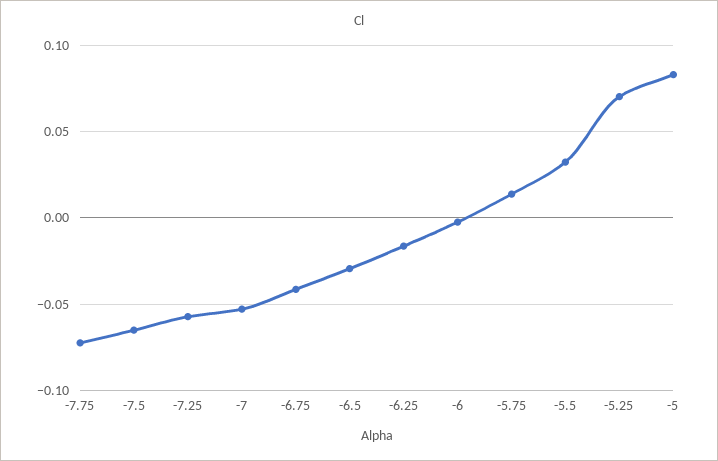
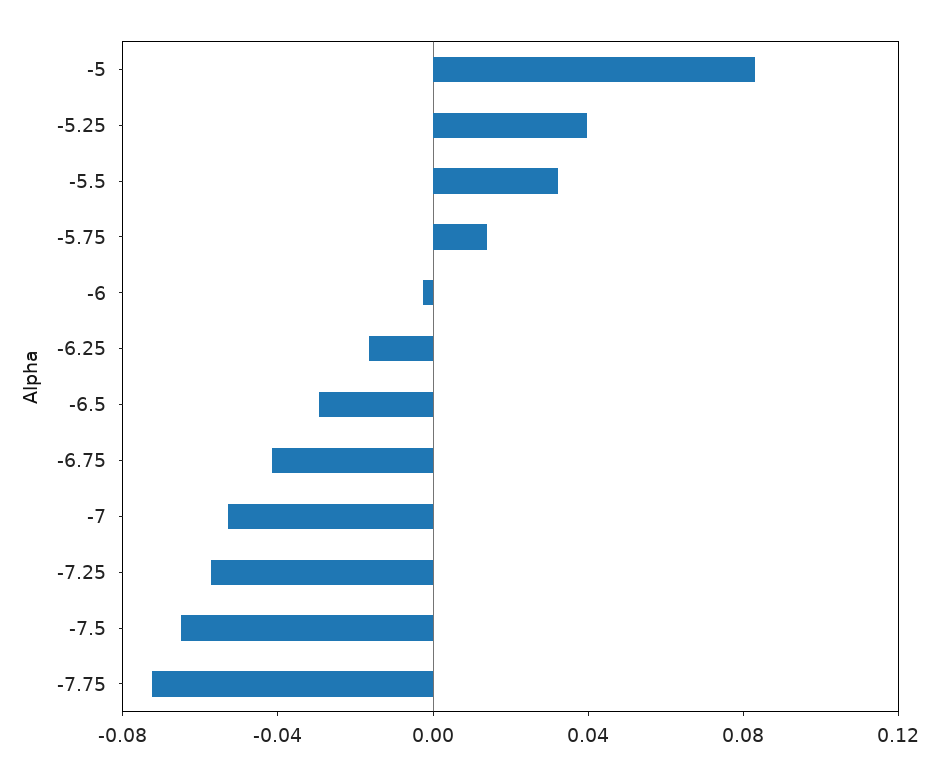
-5.25: 0.07 -> 0.04

